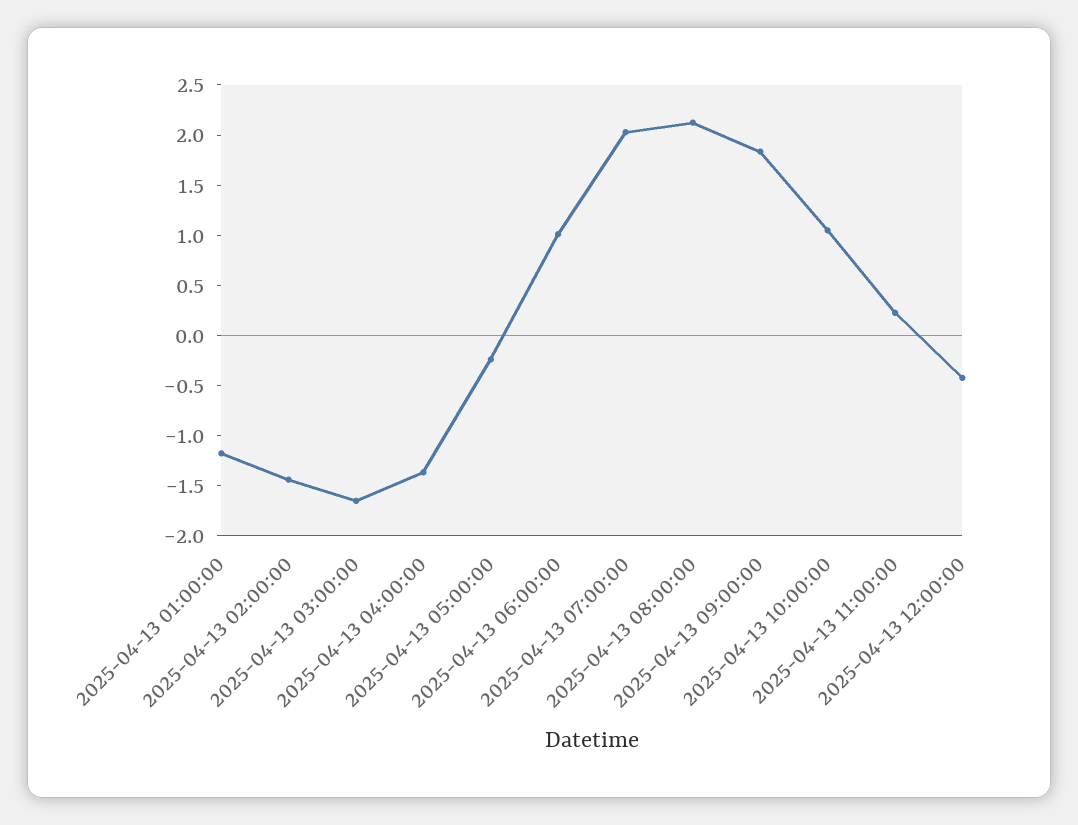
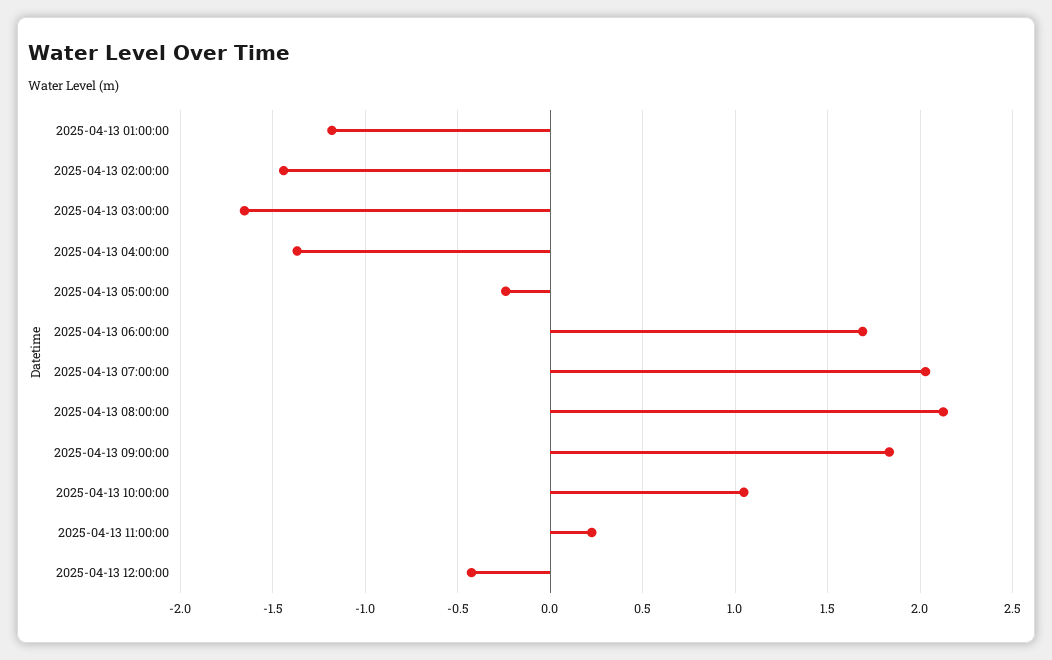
2025-04-13 06:00:00: 1 -> 1.7

